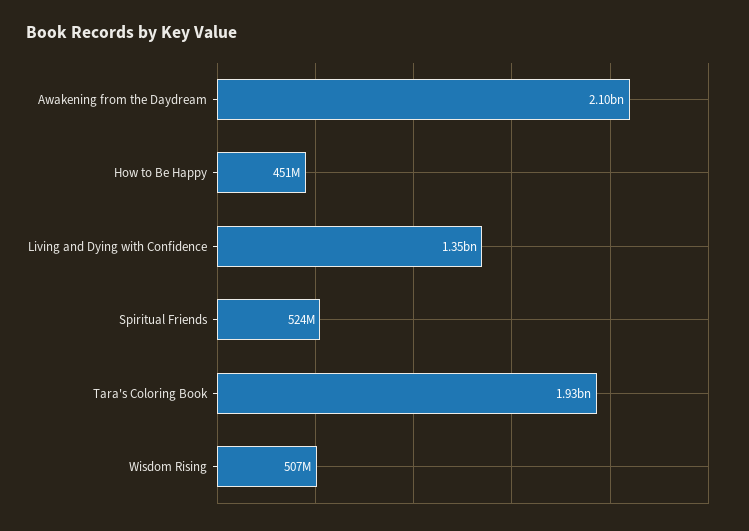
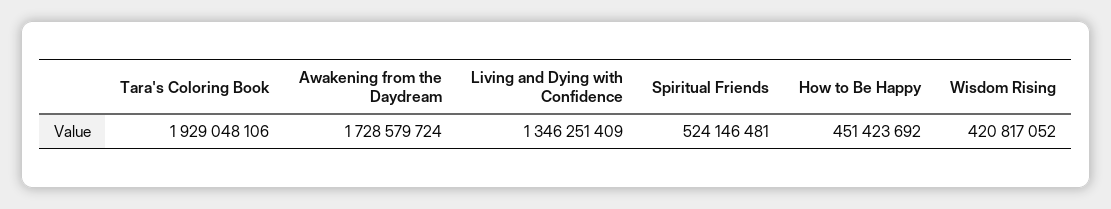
Awakening from the Daydream: 2100000000 -> 1728579724
Wisdom Rising: 507000000 -> 420817052

